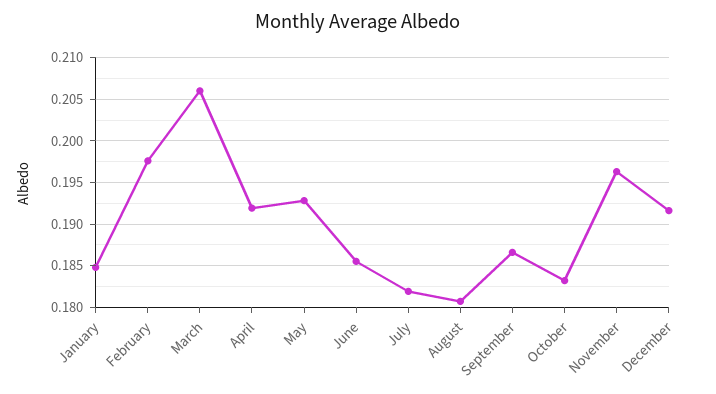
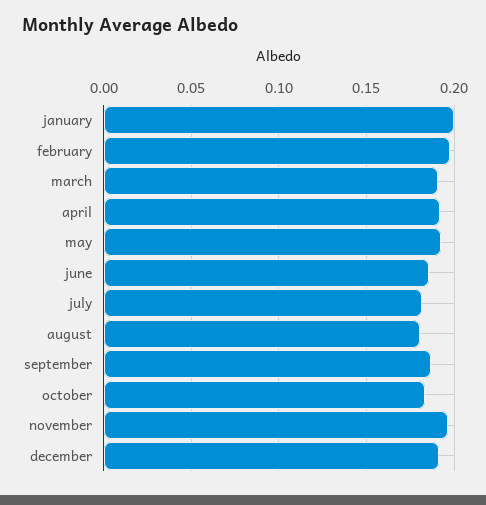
January: 0.185 -> 0.2
March: 0.206 -> 0.19

